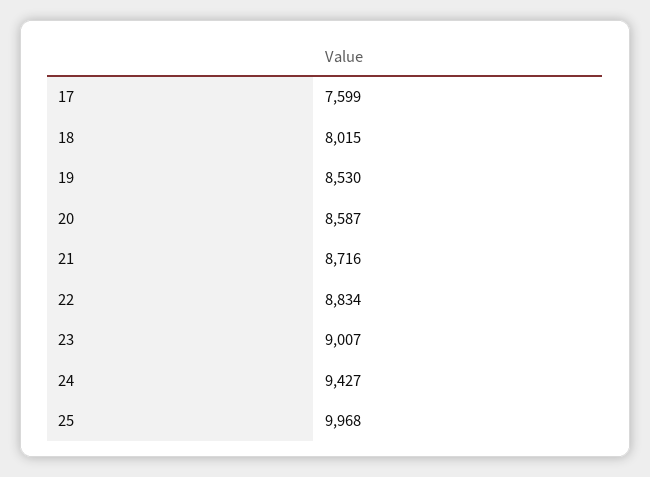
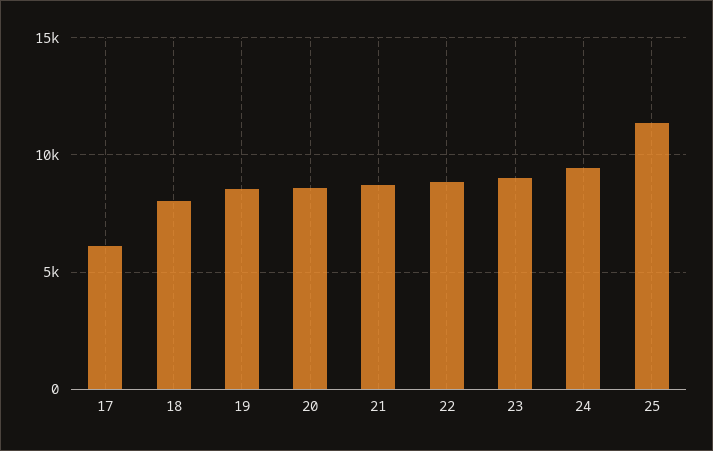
17: 7599 -> 6000
25: 9968 -> 11500

